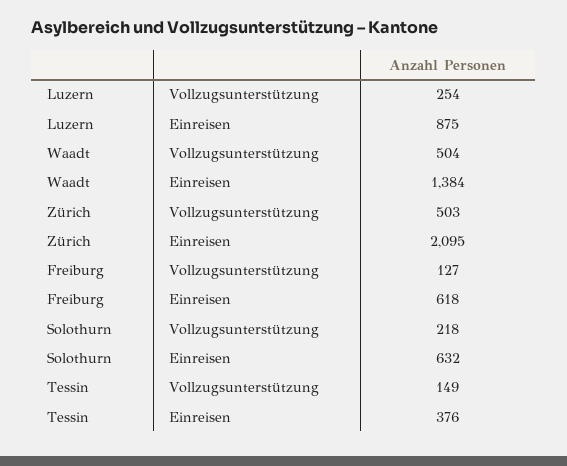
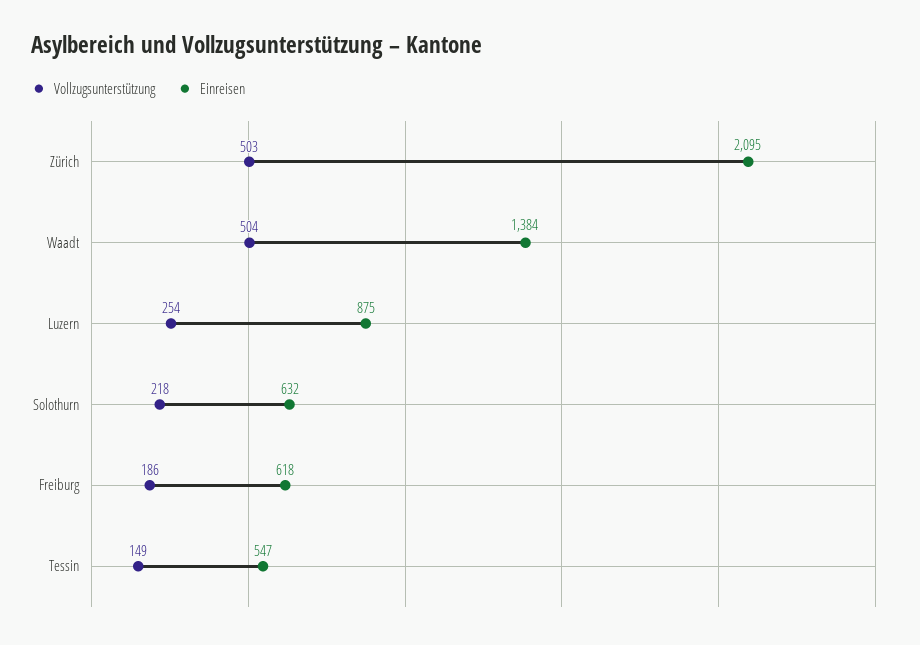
Vollzugsunterstützung, Freiburg: 127 -> 186
Einreisen, Tessin: 376 -> 547

